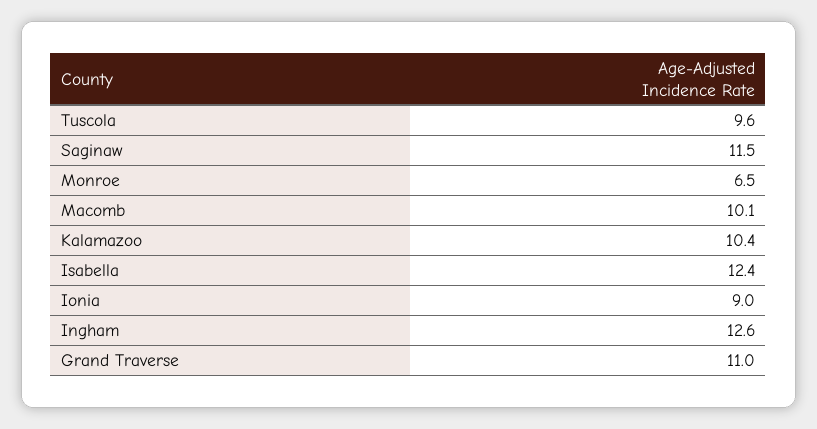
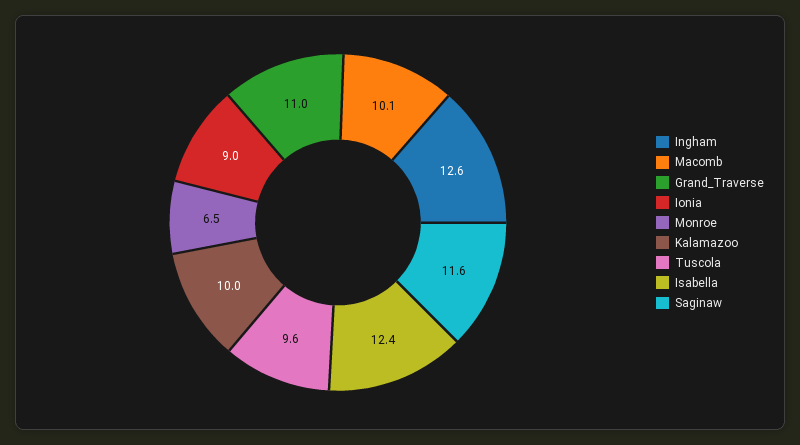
Saginaw: 11.5 -> 11.6
Kalamazoo: 10.4 -> 10

